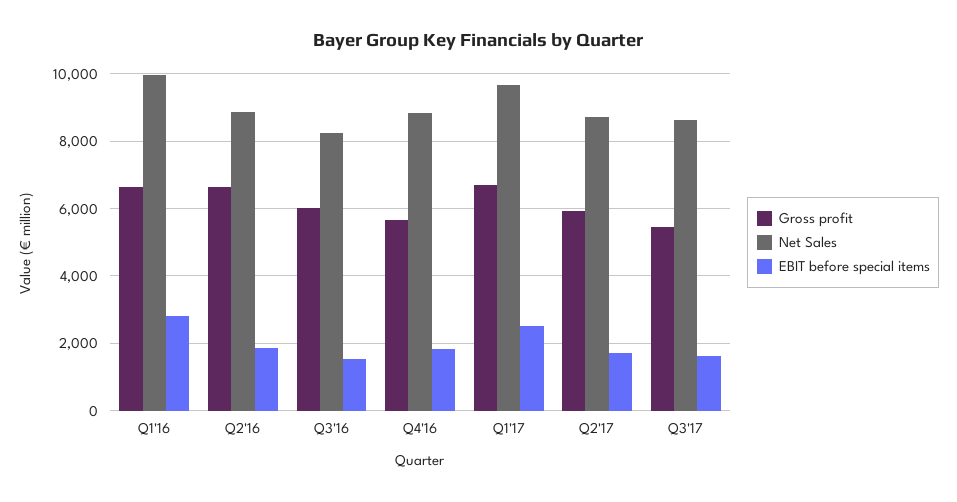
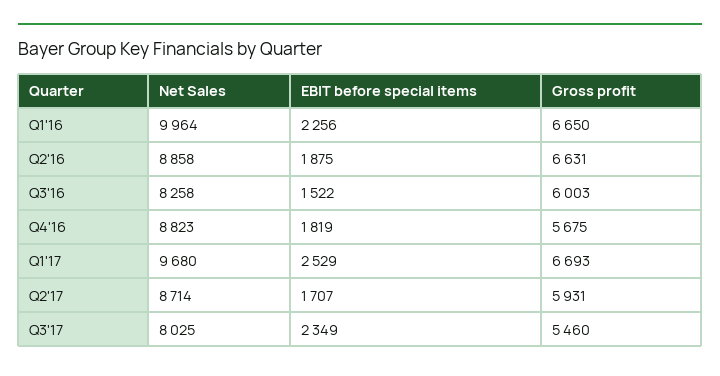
EBIT before special items, Q1'16: 2800 -> 2256
Net Sales, Q3'17: 8600 -> 8025
EBIT before special items, Q3'17: 1600 -> 2349

